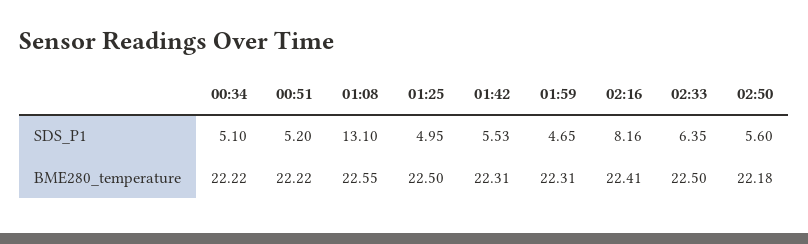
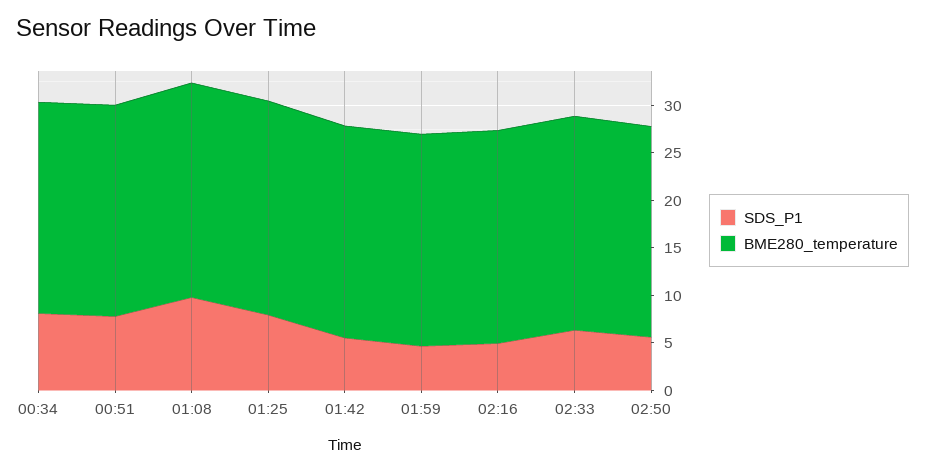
SDS_P1, 00:34: 5.1 -> 8
SDS_P1, 00:51: 5.2 -> 8
SDS_P1, 01:08: 13.1 -> 10
SDS_P1, 01:25: 4.95 -> 8
SDS_P1, 02:16: 8.16 -> 5

